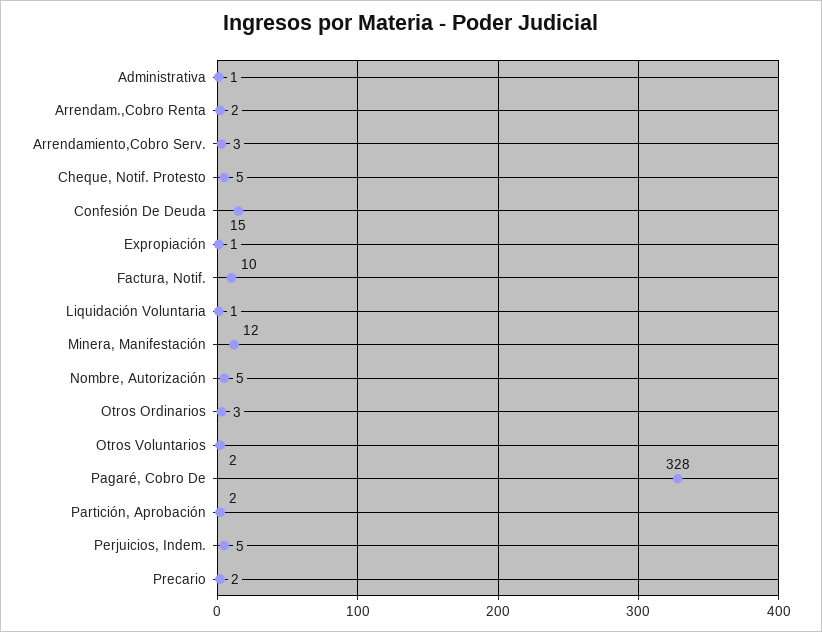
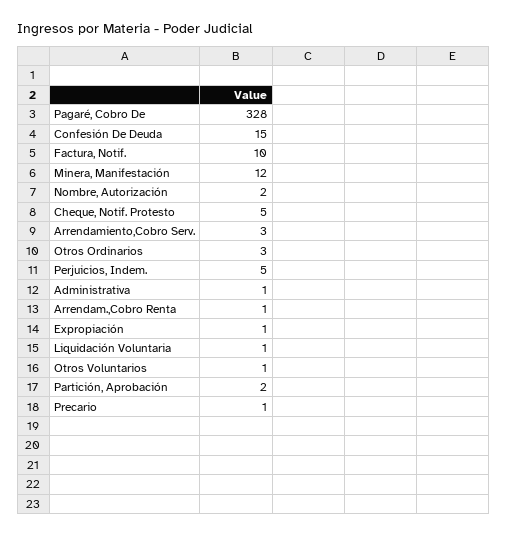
Arrendam.,Cobro Renta: 2 -> 1
Nombre, Autorización: 5 -> 2
Otros Voluntarios: 2 -> 1
Precario: 2 -> 1

